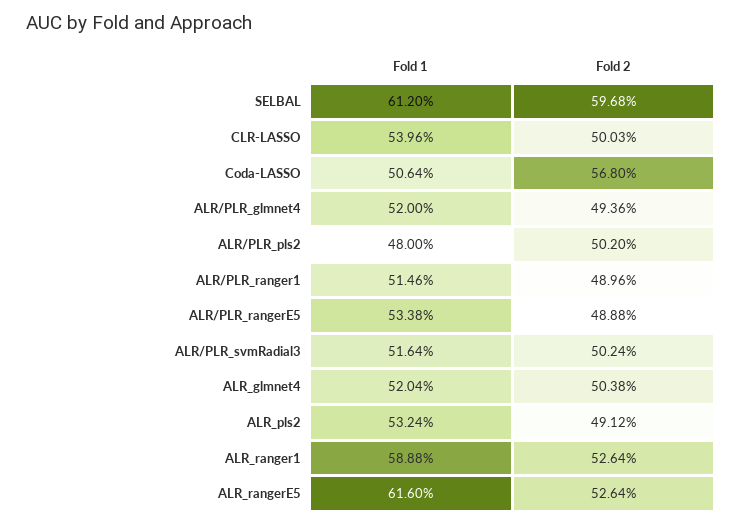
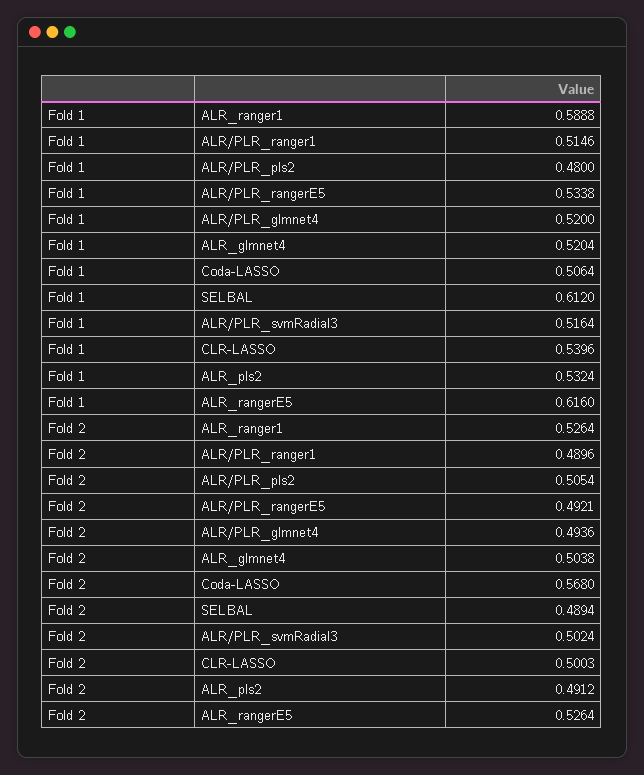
Fold 2, SELBAL: 0.5968 -> 0.4894
Fold 2, ALR/PLR_pls2: 0.502 -> 0.5054
Fold 2, ALR/PLR_rangerE5: 0.4888 -> 0.4921

